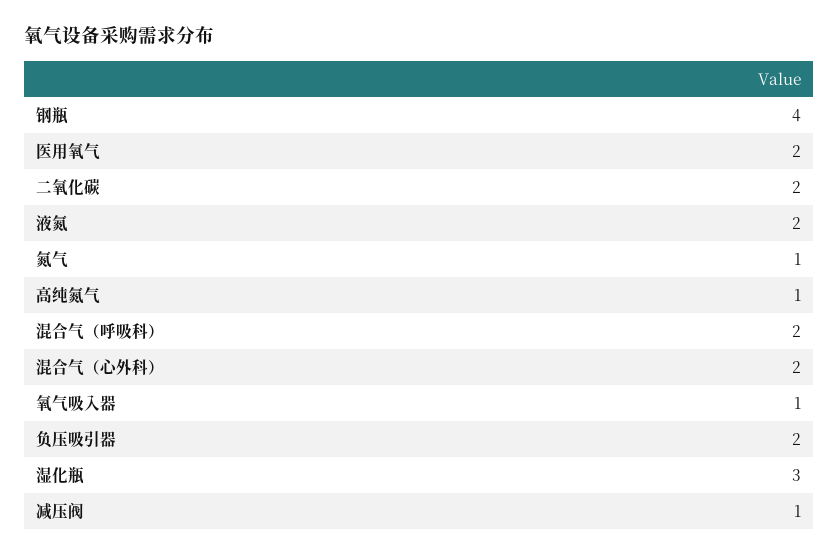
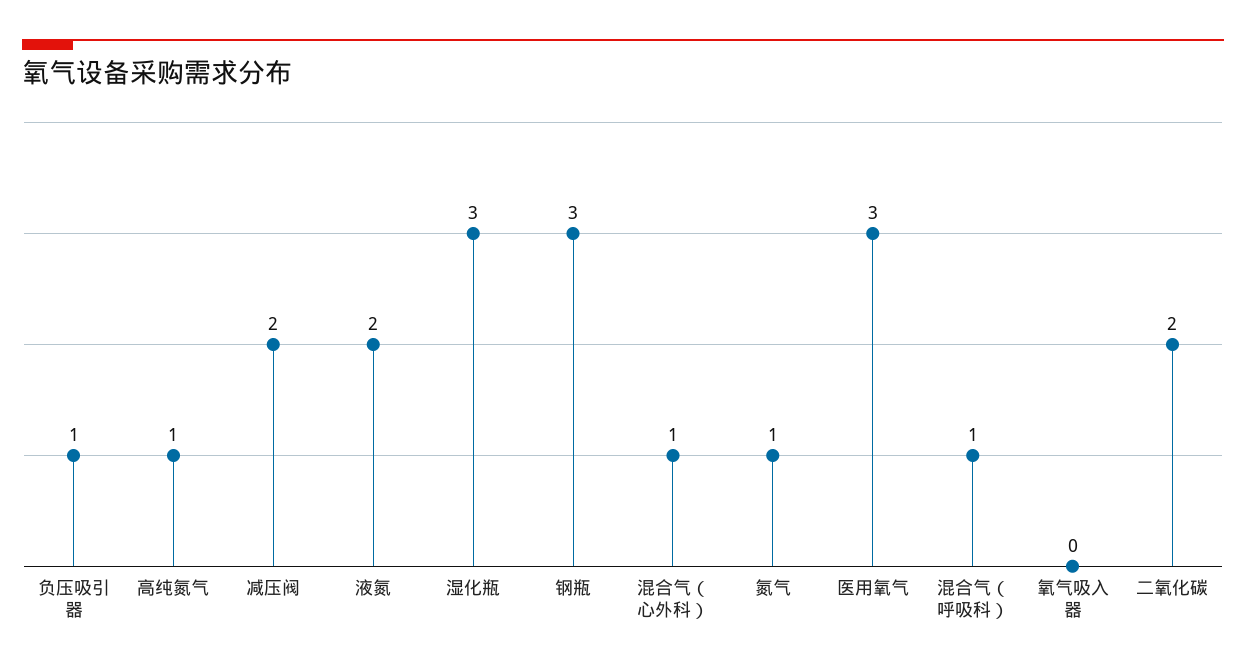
钢瓶: 4 -> 3
医用氧气: 2 -> 3
混合气（呼吸科）: 2 -> 1
混合气（心外科）: 2 -> 1
氧气吸入器: 1 -> 0
负压吸引器: 2 -> 1
减压阀: 1 -> 2

